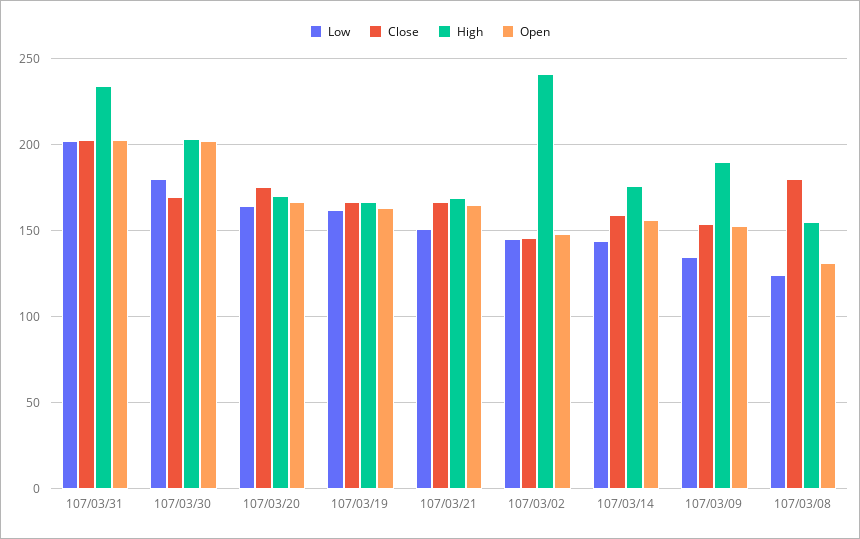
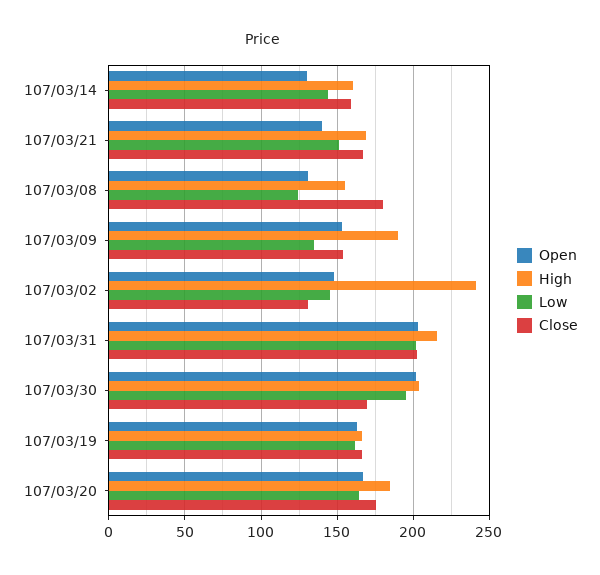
High, 107/03/31: 235 -> 215
Low, 107/03/30: 180 -> 195
High, 107/03/20: 170 -> 185
Open, 107/03/21: 165 -> 140
Close, 107/03/02: 145 -> 130
High, 107/03/14: 175 -> 160
Open, 107/03/14: 155 -> 130

